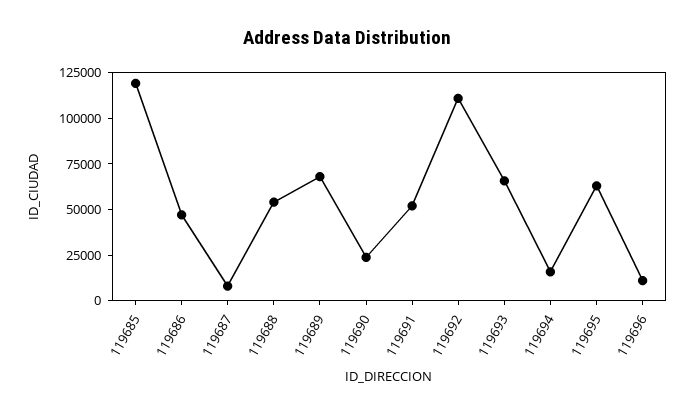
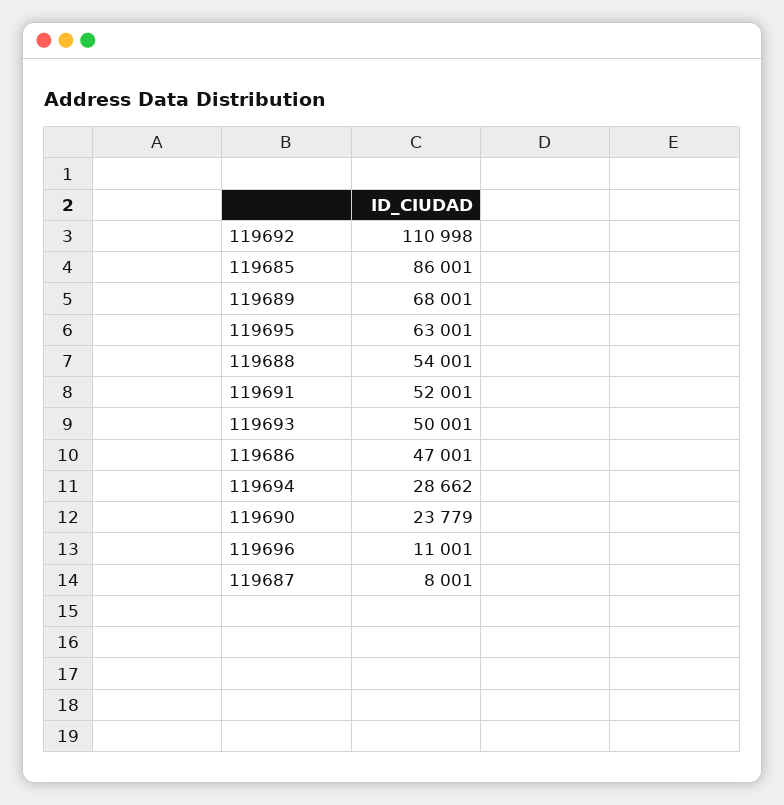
119685: 120000 -> 86001
119693: 65000 -> 50001
119694: 15000 -> 28662

